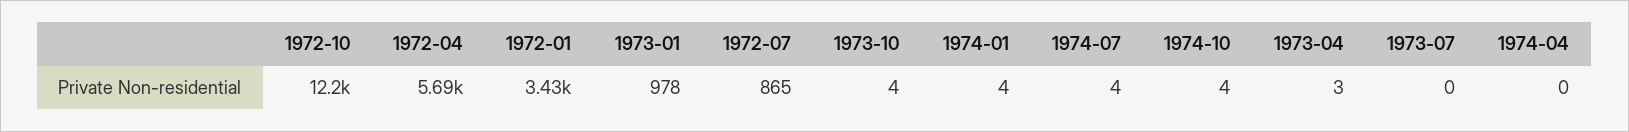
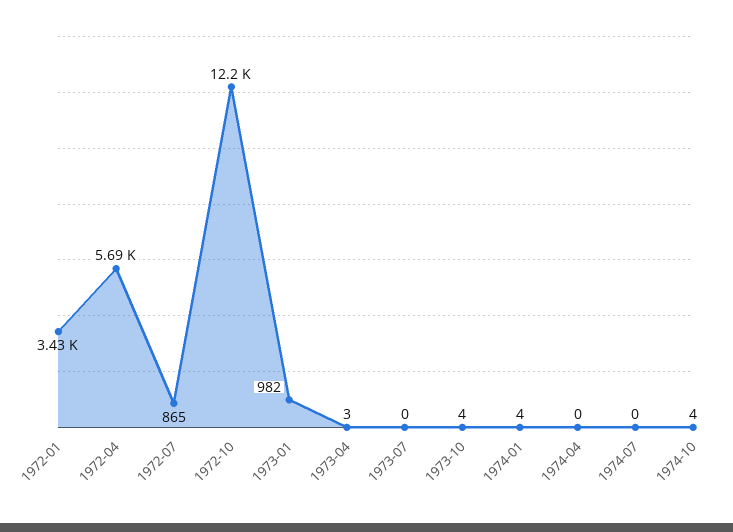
1973-01: 978 -> 982
1974-07: 4 -> 0

